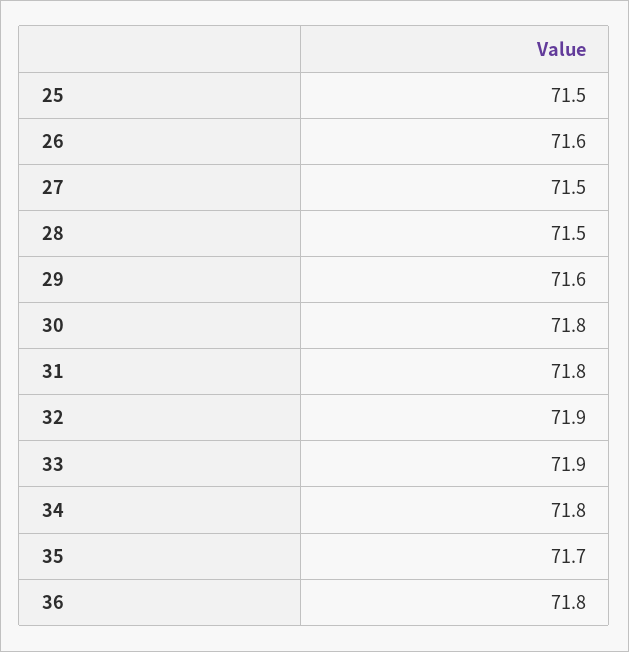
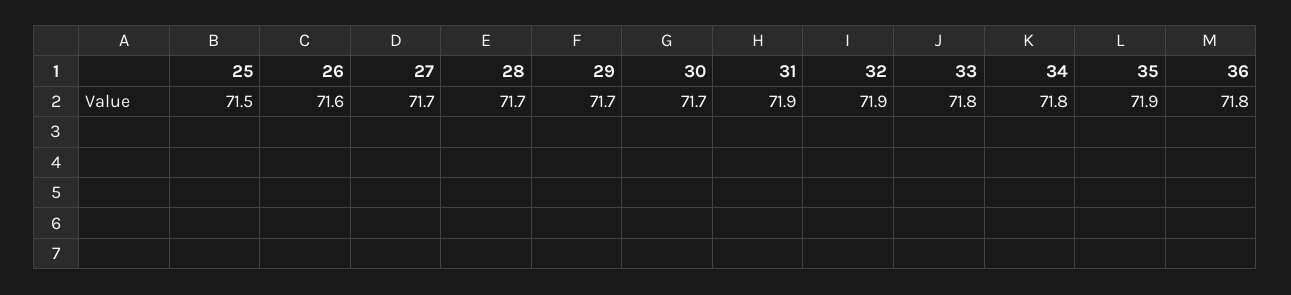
27: 71.5 -> 71.7
28: 71.5 -> 71.7
29: 71.6 -> 71.7
30: 71.8 -> 71.7
31: 71.8 -> 71.9
33: 71.9 -> 71.8
35: 71.7 -> 71.9

